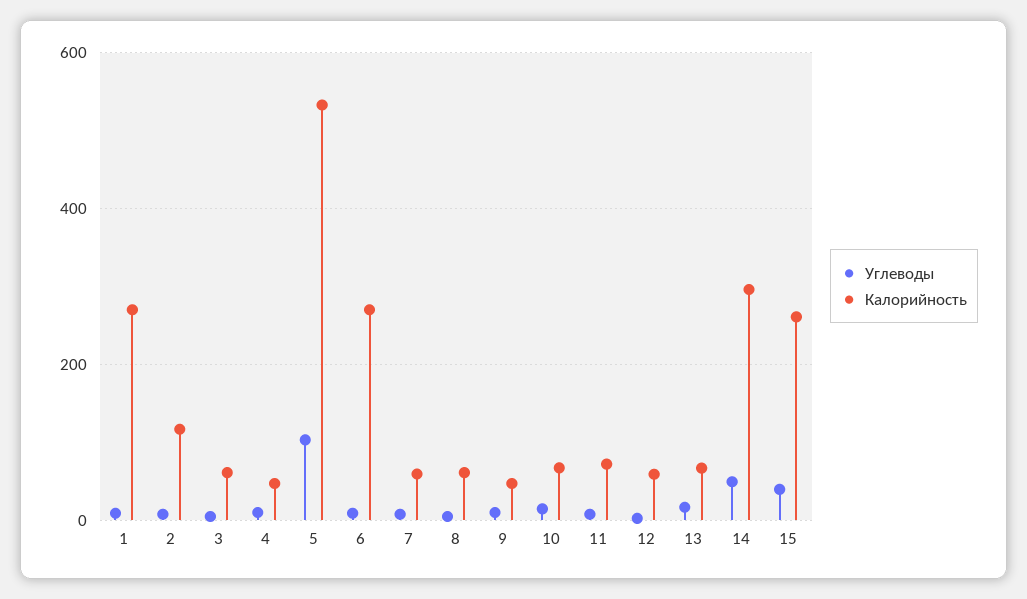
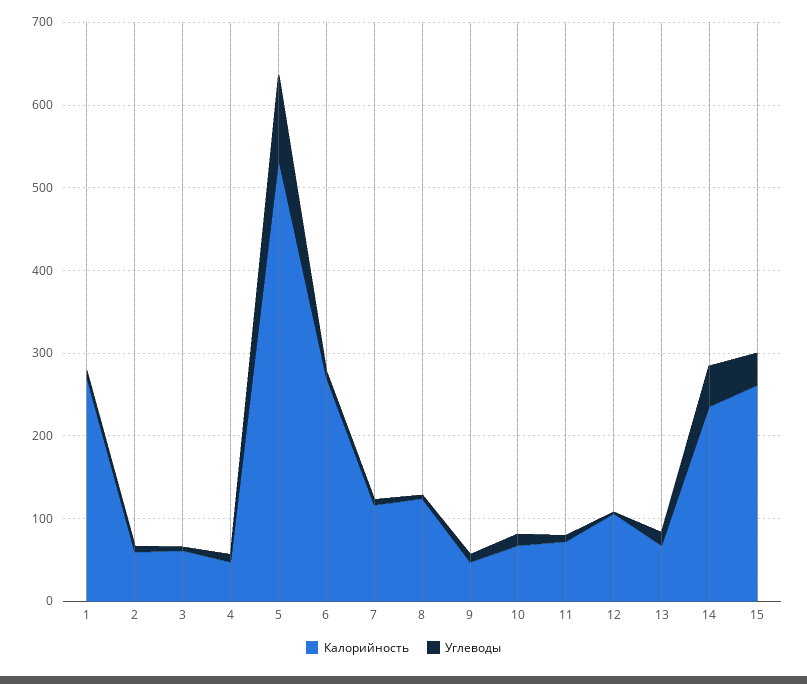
Калорийность, 2: 120 -> 60
Калорийность, 7: 60 -> 120
Калорийность, 8: 60 -> 120
Калорийность, 12: 60 -> 100
Калорийность, 14: 300 -> 240

